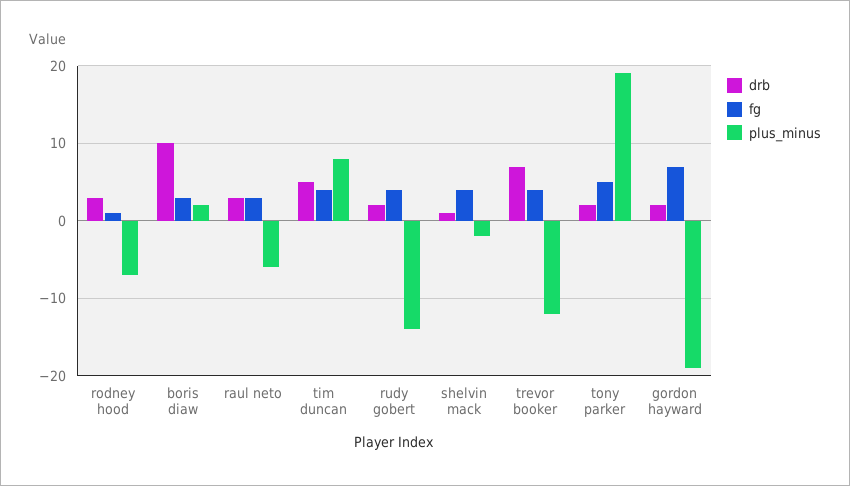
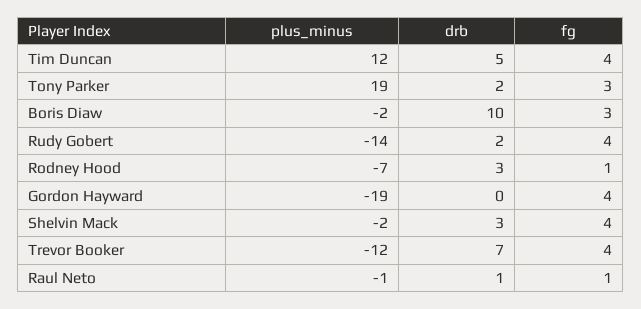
plus_minus, boris diaw: 2 -> -2
drb, raul neto: 3 -> 1
fg, raul neto: 3 -> 1
plus_minus, raul neto: -6 -> -1
plus_minus, tim duncan: 8 -> 12
drb, shelvin mack: 1 -> 3
fg, tony parker: 5 -> 3
drb, gordon hayward: 2 -> 0
fg, gordon hayward: 7 -> 4

